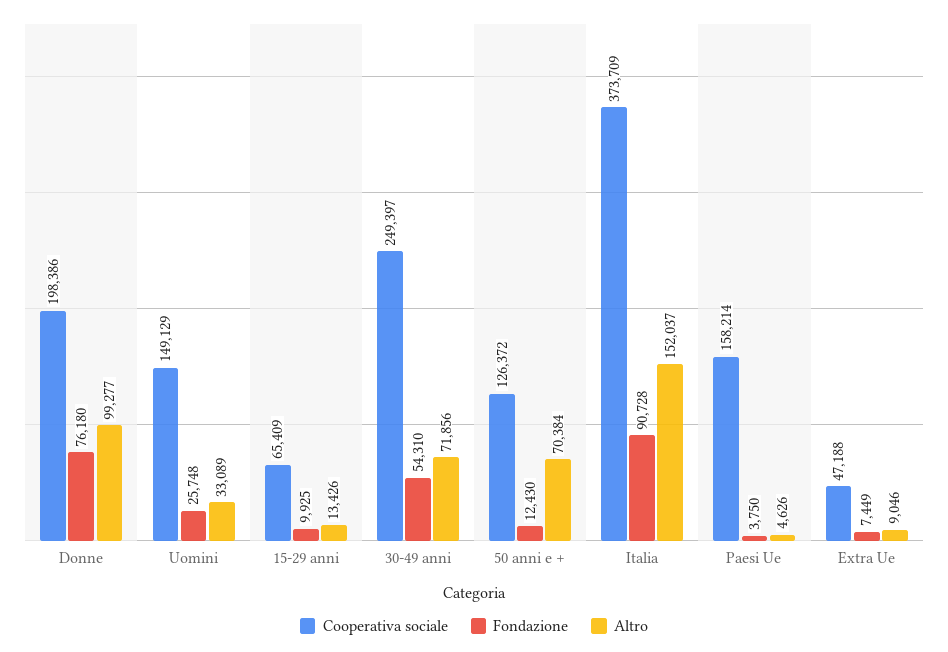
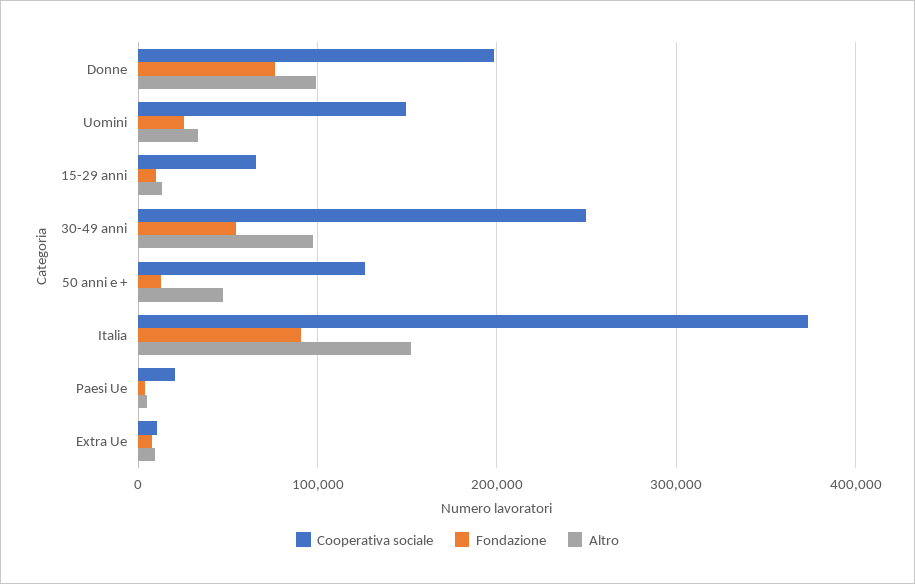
Altro, 30-49 anni: 71856 -> 100000
Altro, 50 anni e +: 70384 -> 50000
Cooperativa sociale, Paesi Ue: 158214 -> 20000
Cooperativa sociale, Extra Ue: 47188 -> 10000

